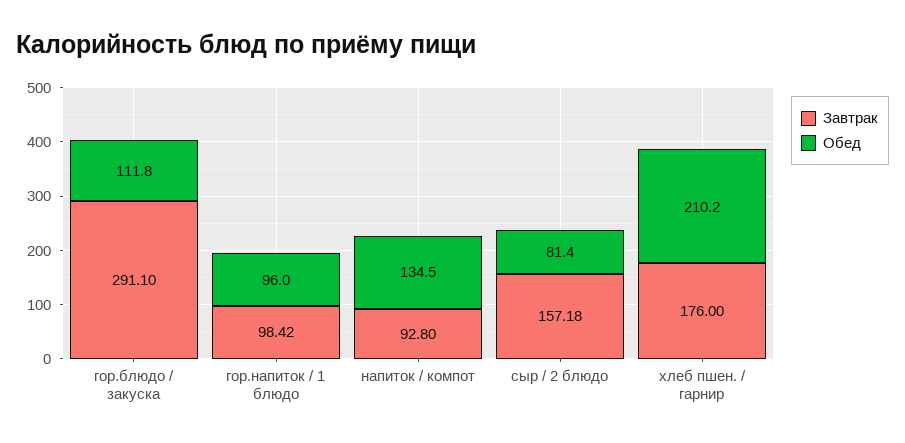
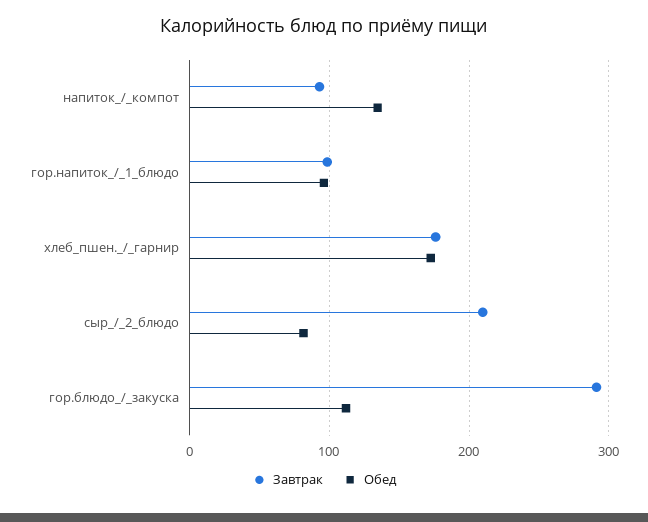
Завтрак, сыр / 2 блюдо: 157.18 -> 210
Обед, хлеб пшен. / гарнир: 210.2 -> 170

